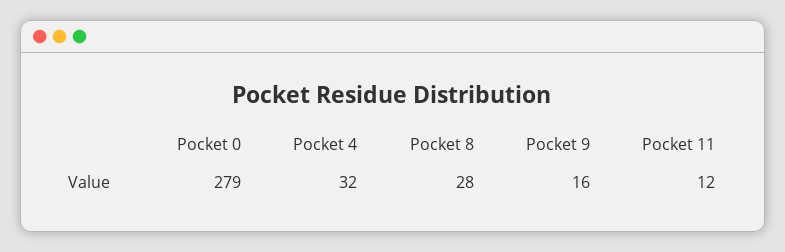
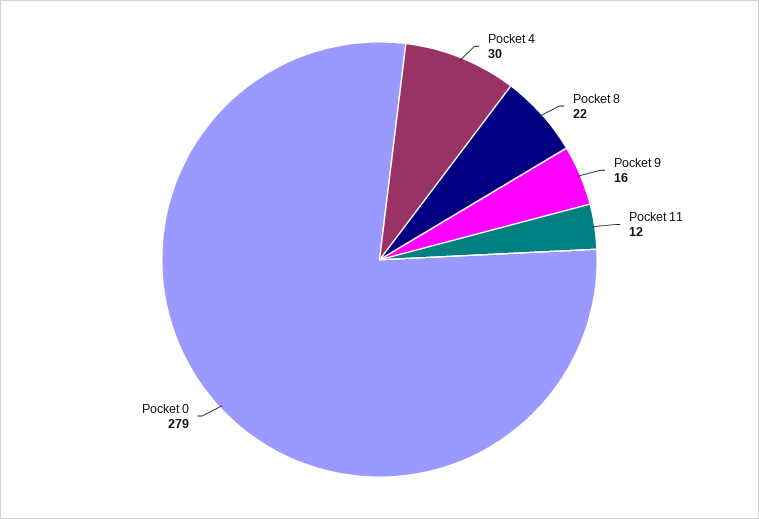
Pocket 4: 32 -> 30
Pocket 8: 28 -> 22

